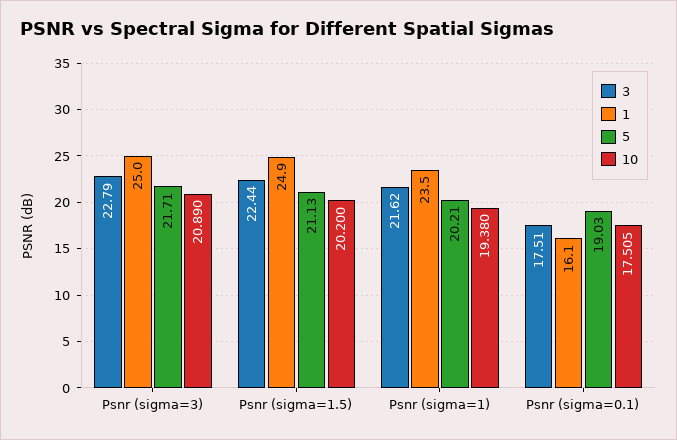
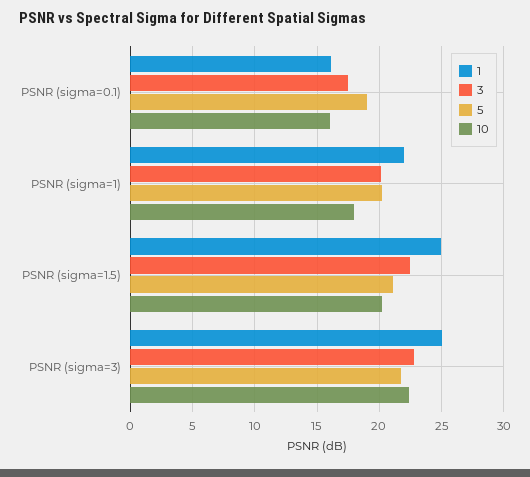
10, Psnr (sigma=3): 20.89 -> 22.5
3, Psnr (sigma=1): 21.62 -> 20
1, Psnr (sigma=1): 23.5 -> 22
10, Psnr (sigma=1): 19.38 -> 18
10, Psnr (sigma=0.1): 17.505 -> 16

